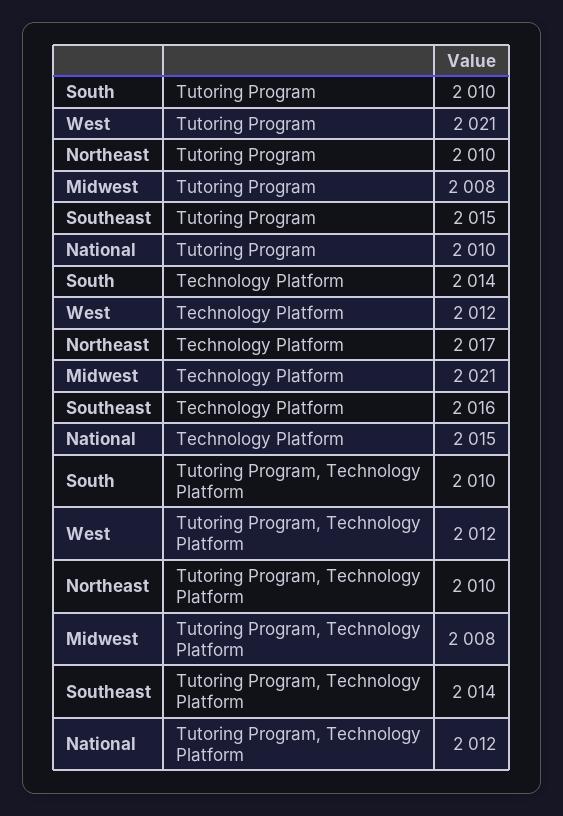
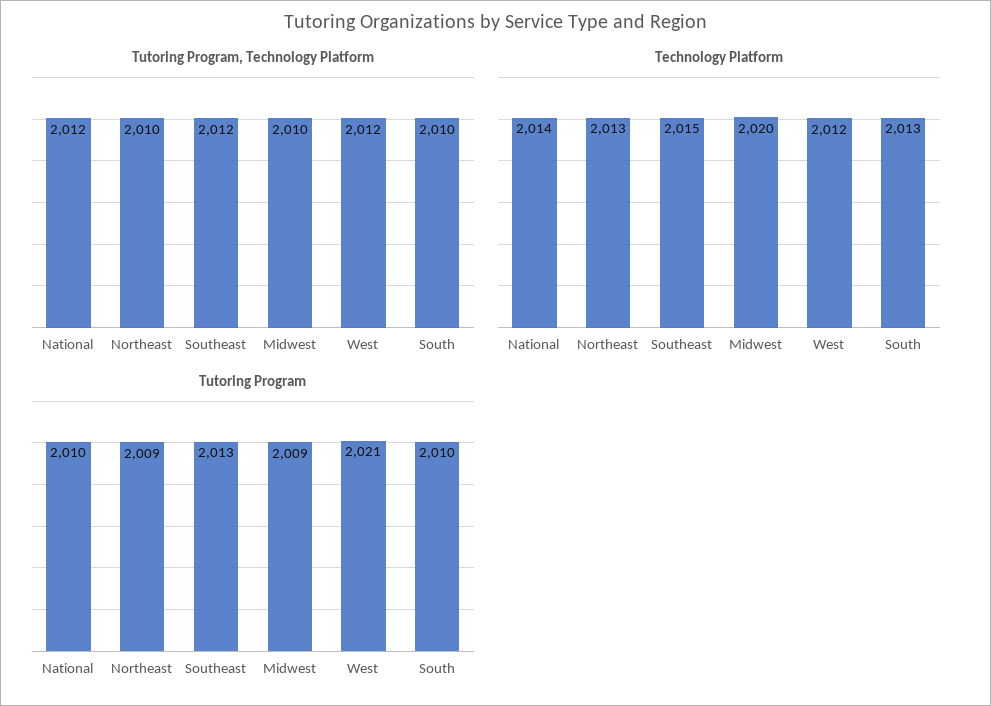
Tutoring Program, Northeast: 2010 -> 2009
Tutoring Program, Midwest: 2008 -> 2009
Tutoring Program, Southeast: 2015 -> 2013
Technology Platform, South: 2014 -> 2013
Technology Platform, Northeast: 2017 -> 2013
Technology Platform, Midwest: 2021 -> 2020
Technology Platform, Southeast: 2016 -> 2015
Technology Platform, National: 2015 -> 2014
Tutoring Program, Technology Platform, Midwest: 2008 -> 2010
Tutoring Program, Technology Platform, Southeast: 2014 -> 2012

